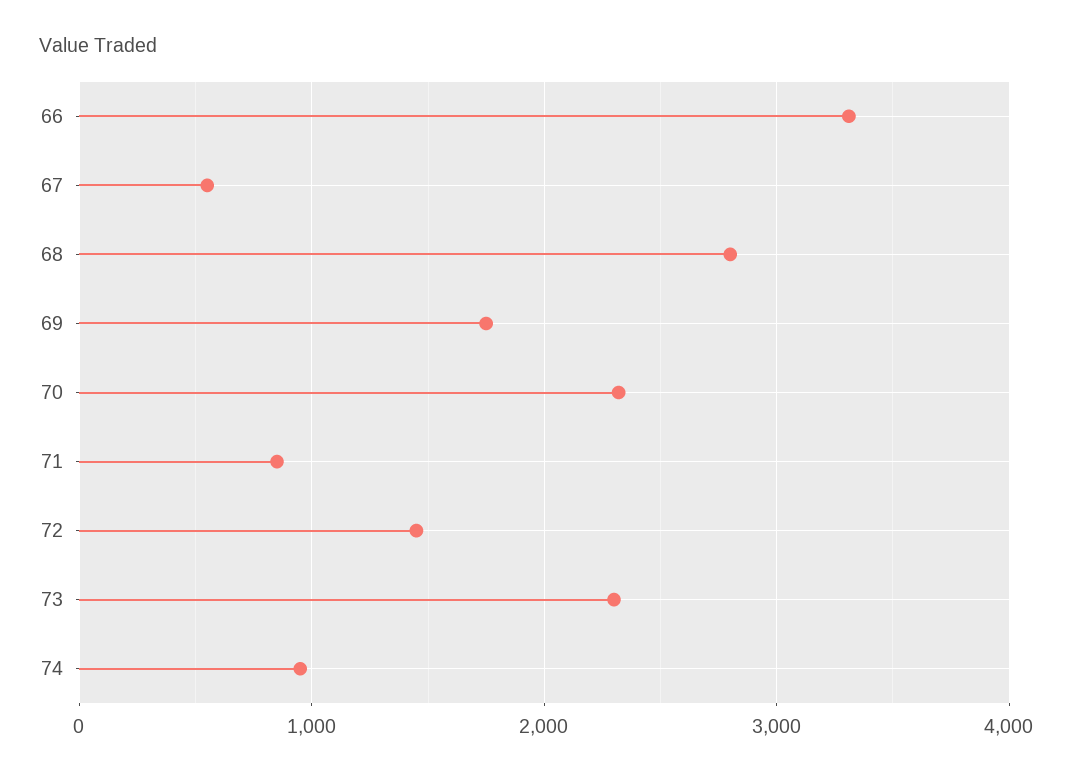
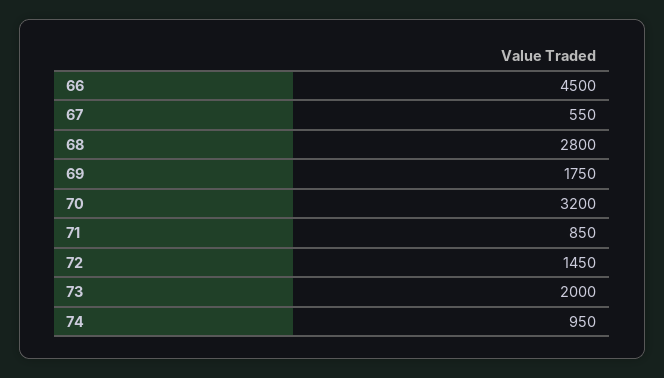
66: 3300 -> 4500
70: 2300 -> 3200
73: 2300 -> 2000

